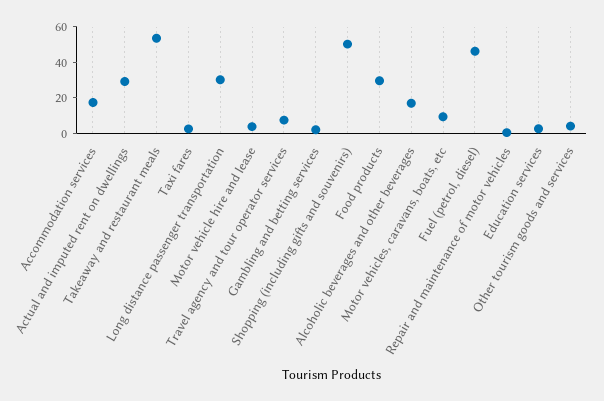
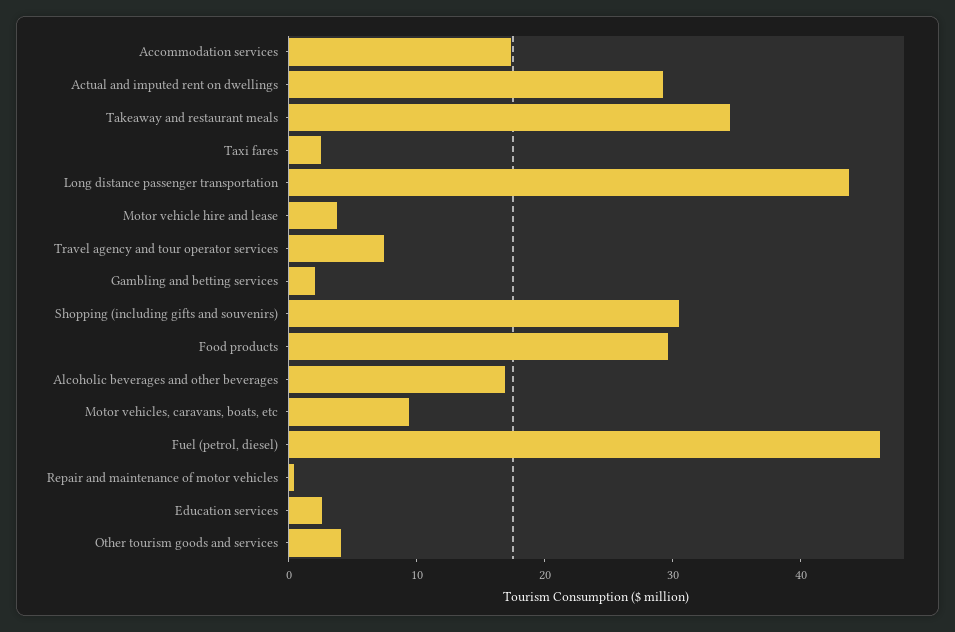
Takeaway and restaurant meals: 55 -> 34
Long distance passenger transportation: 30 -> 44
Shopping (including gifts and souvenirs): 50 -> 30

